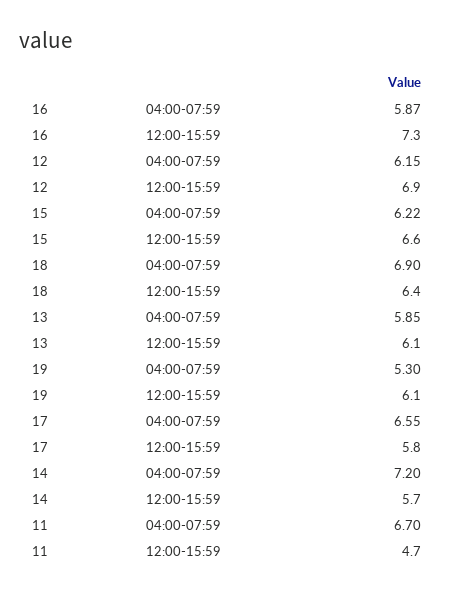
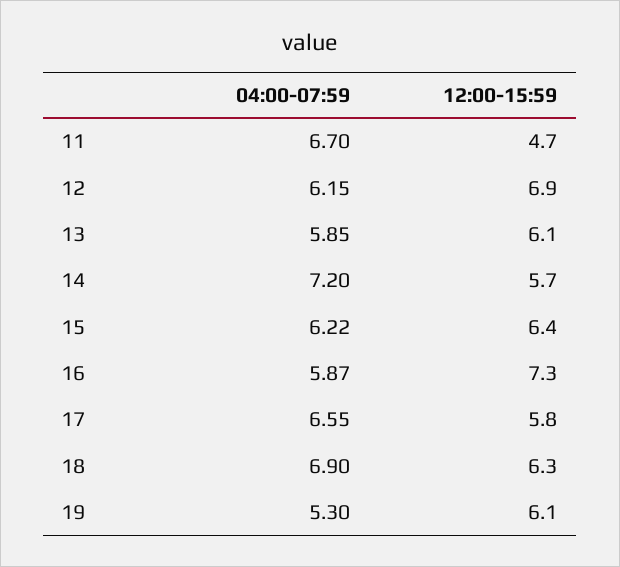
15, 12:00-15:59: 6.6 -> 6.4
18, 12:00-15:59: 6.4 -> 6.3

